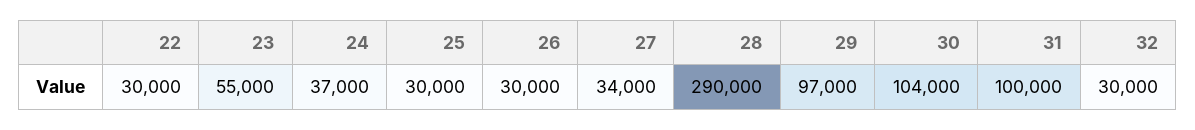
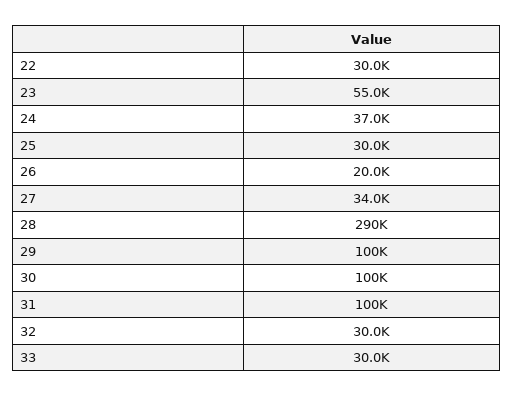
26: 30000 -> 20000
29: 97000 -> 100000
30: 104000 -> 100000
33: none -> 30000

